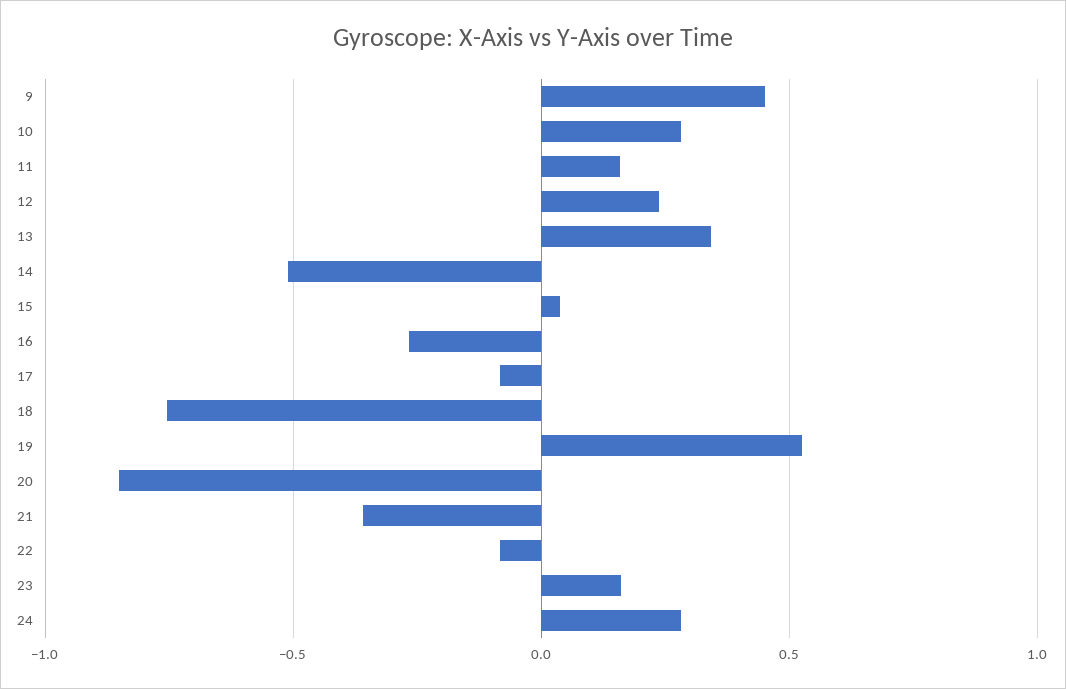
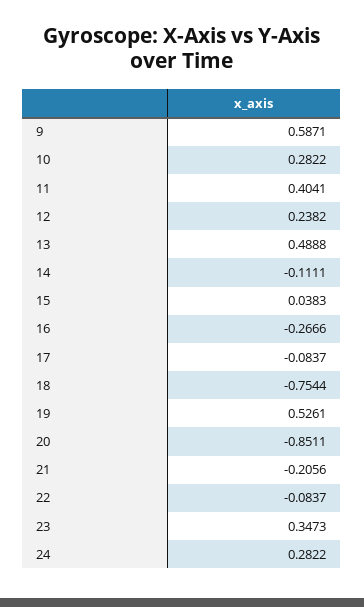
9: 0.45 -> 0.5871
11: 0.15 -> 0.4041
13: 0.35 -> 0.4888
14: -0.5 -> -0.1111
21: -0.35 -> -0.2056
23: 0.15 -> 0.3473

